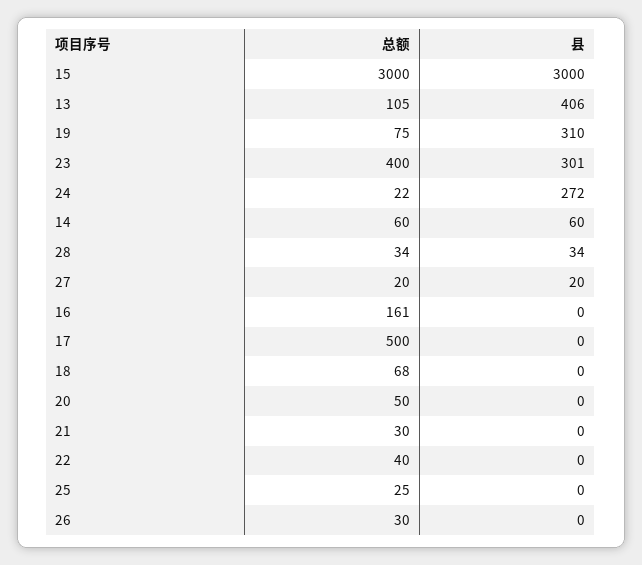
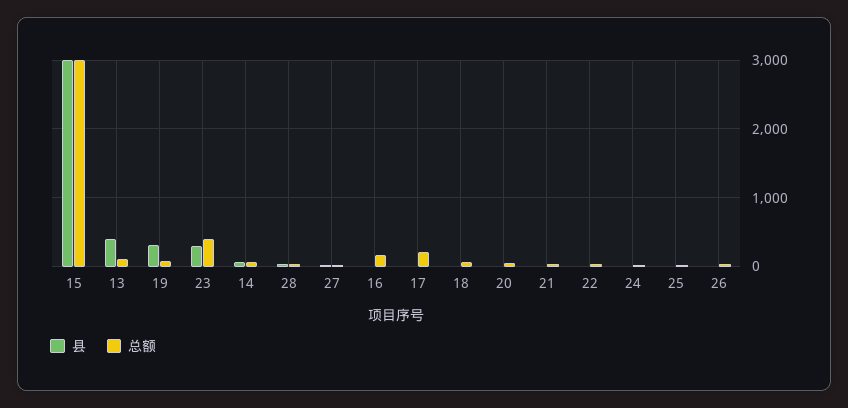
县, 24: 272 -> 0
总额, 17: 500 -> 200

